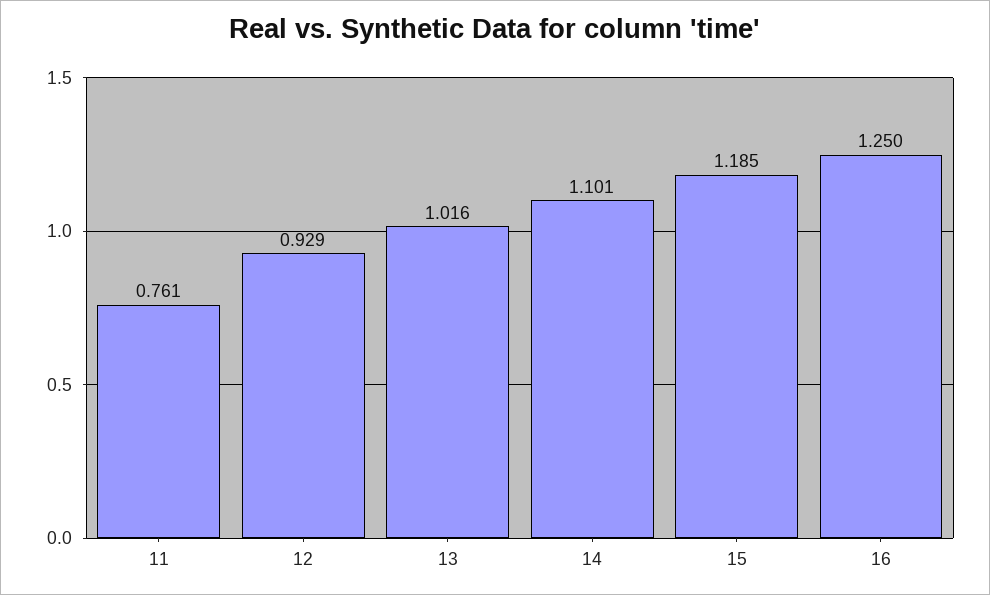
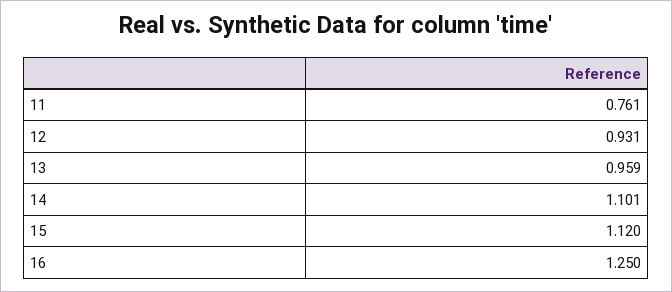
12: 0.929 -> 0.931
13: 1.016 -> 0.959
15: 1.185 -> 1.12

